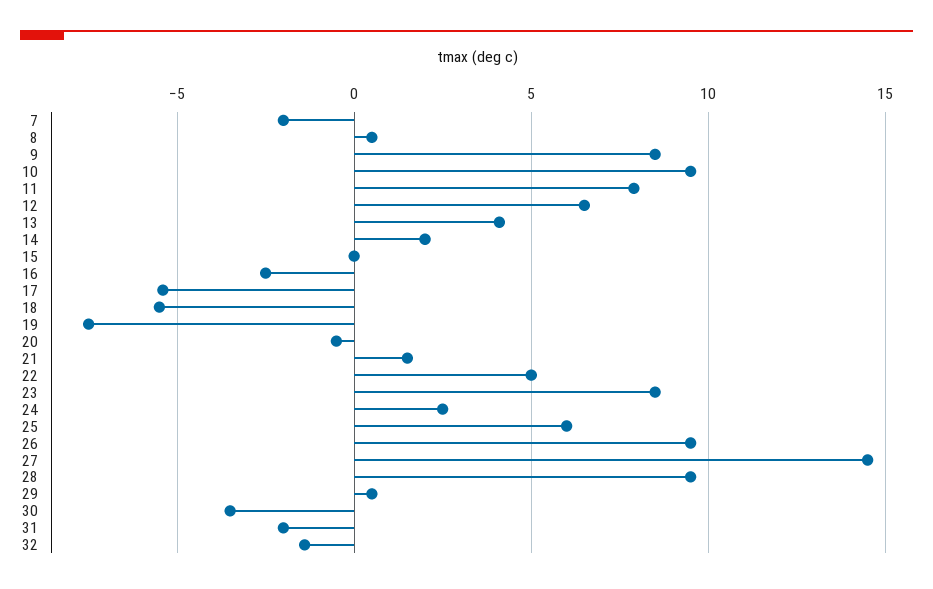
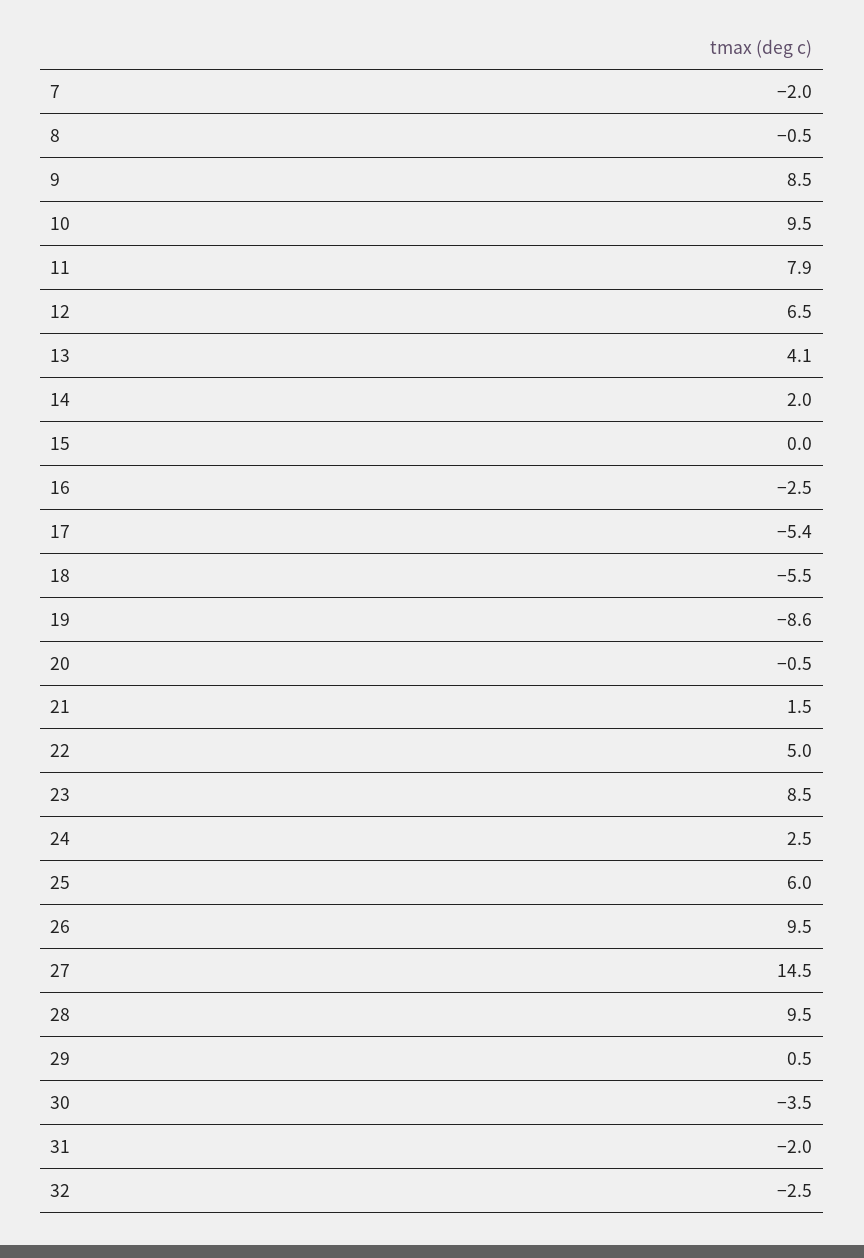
8: 0.5 -> -0.5
19: -7.5 -> -8.6
32: -1.5 -> -2.5

